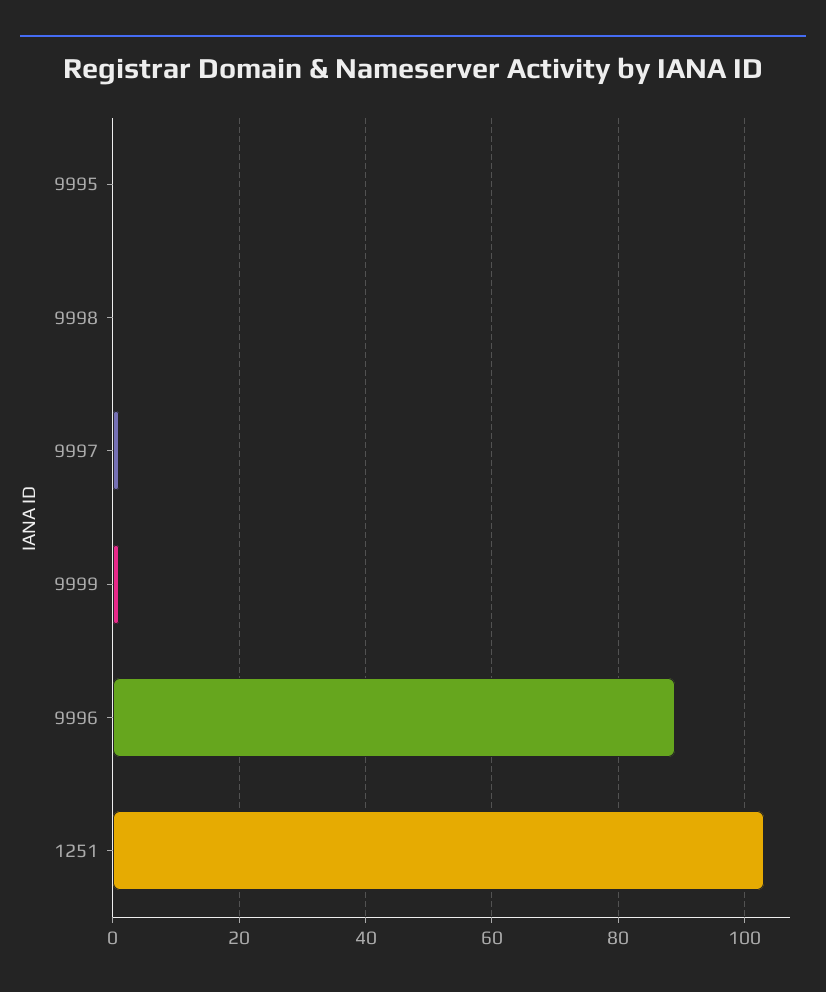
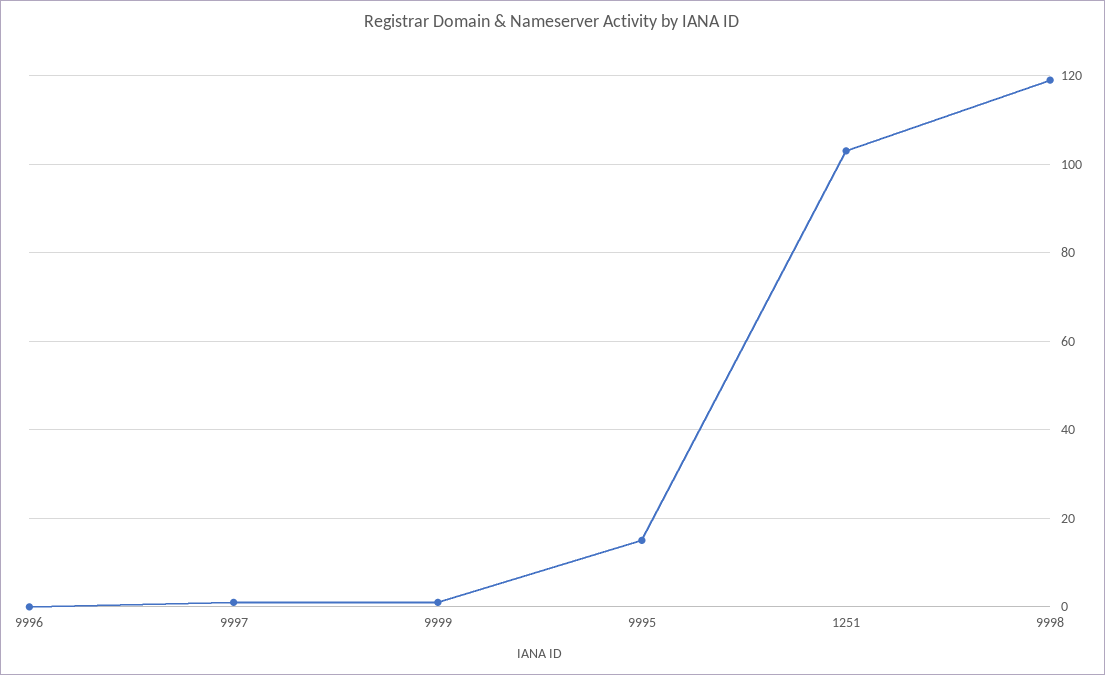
9995: 0 -> 15
9998: 0 -> 120
9996: 90 -> 0

